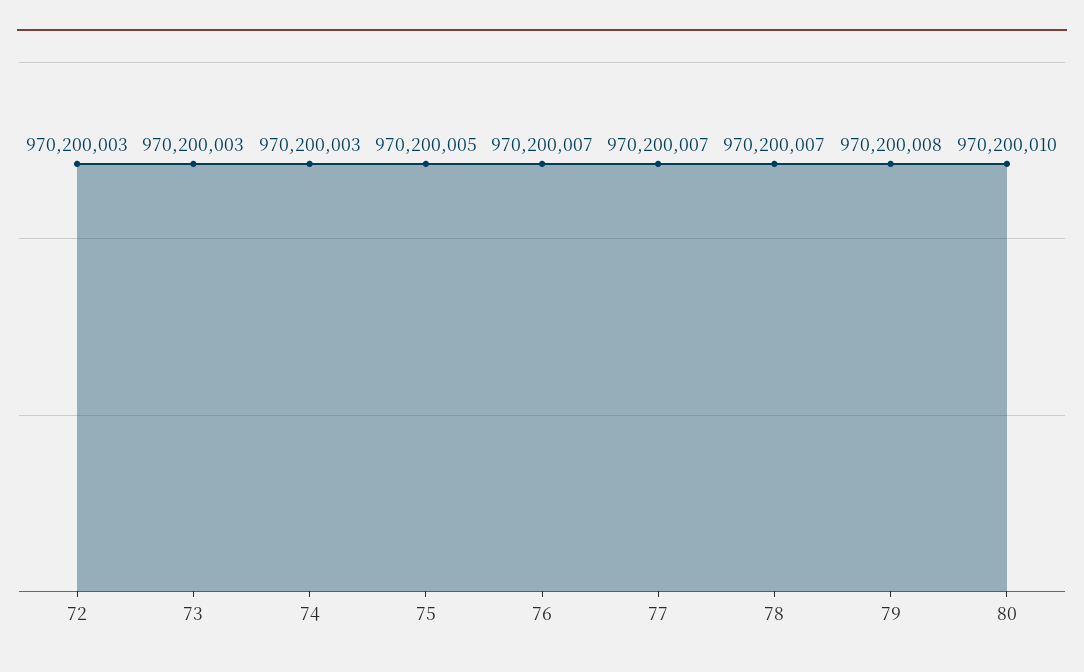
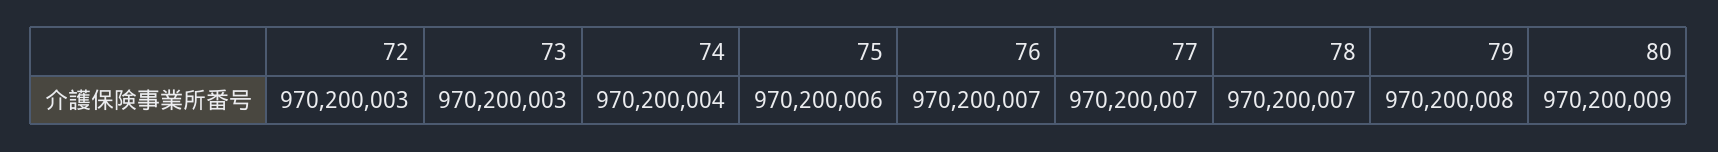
74: 970200003 -> 970200004
75: 970200005 -> 970200006
80: 970200010 -> 970200009

